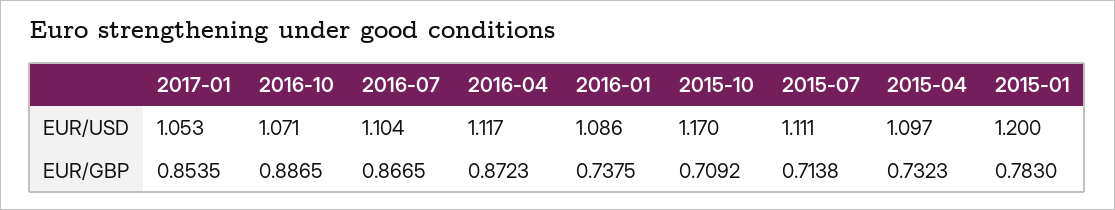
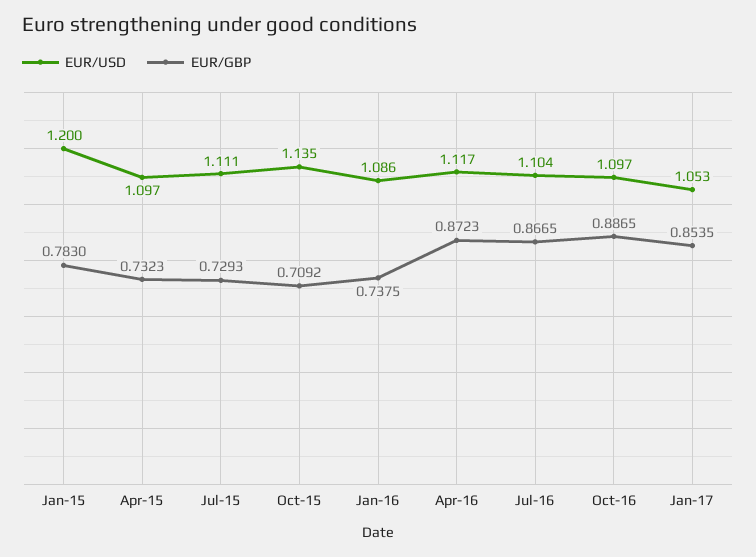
EUR/USD, 2016-10: 1.071 -> 1.097
EUR/USD, 2015-10: 1.17 -> 1.135
EUR/GBP, 2015-07: 0.7138 -> 0.7293

